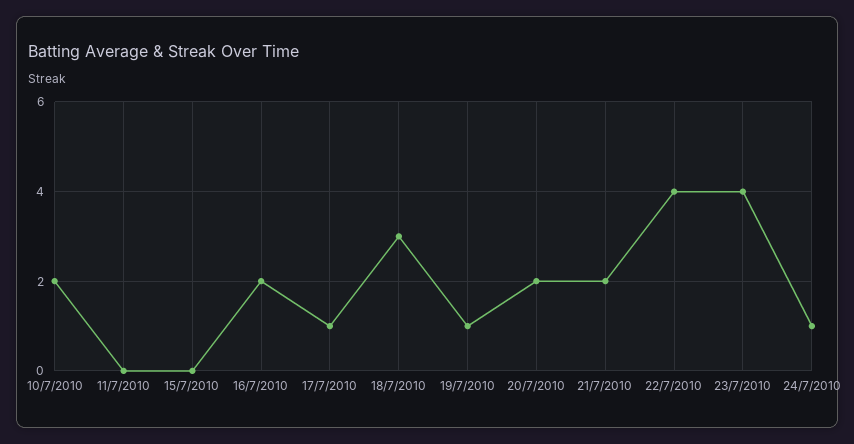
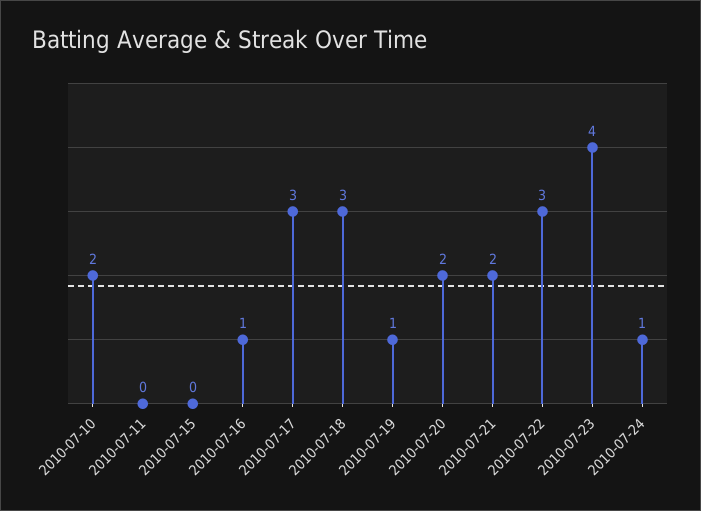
16/7/2010: 2 -> 1
17/7/2010: 1 -> 3
22/7/2010: 4 -> 3

